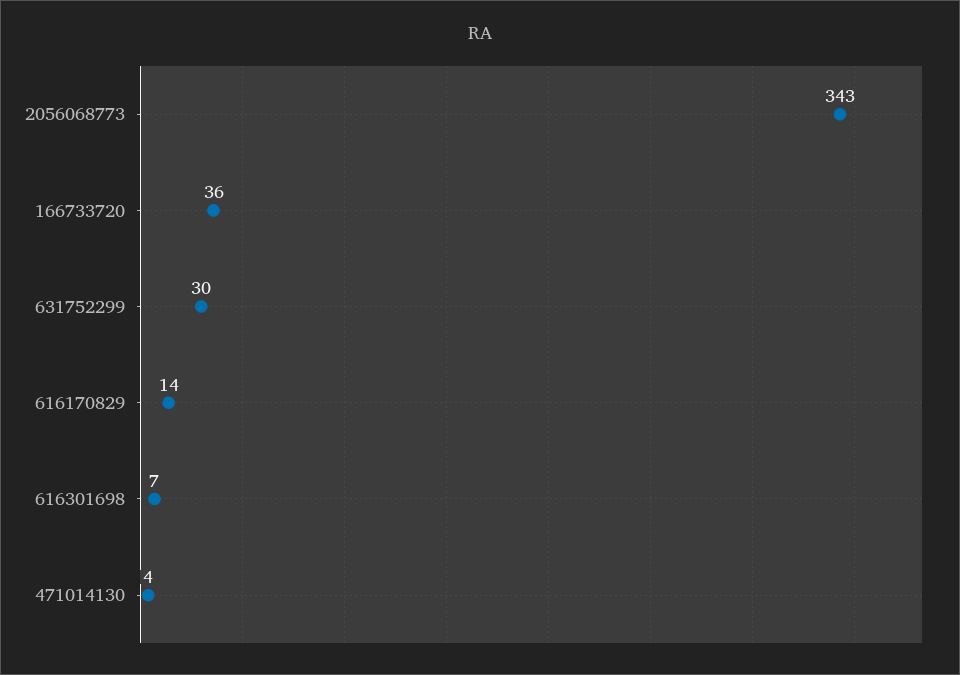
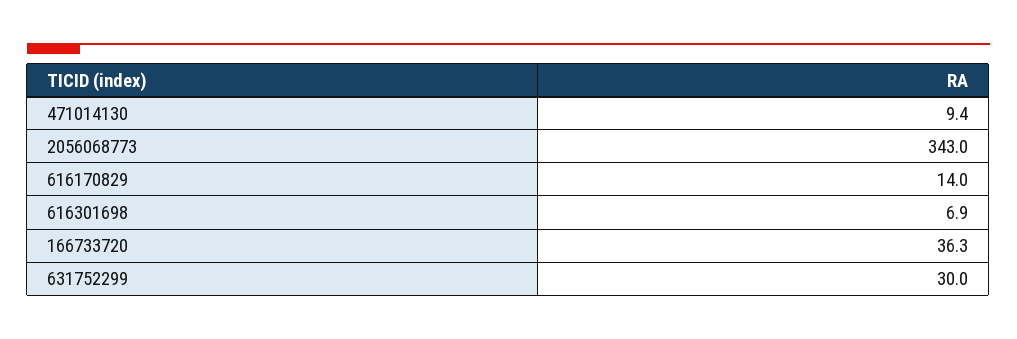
471014130: 4 -> 9.4

